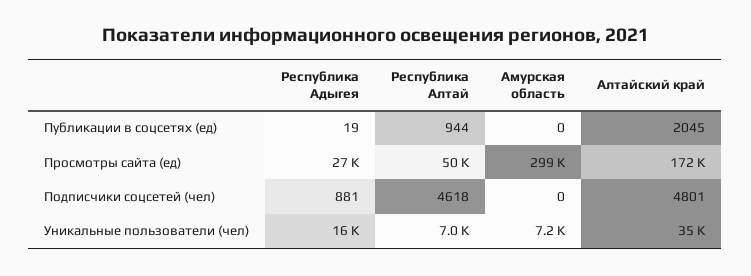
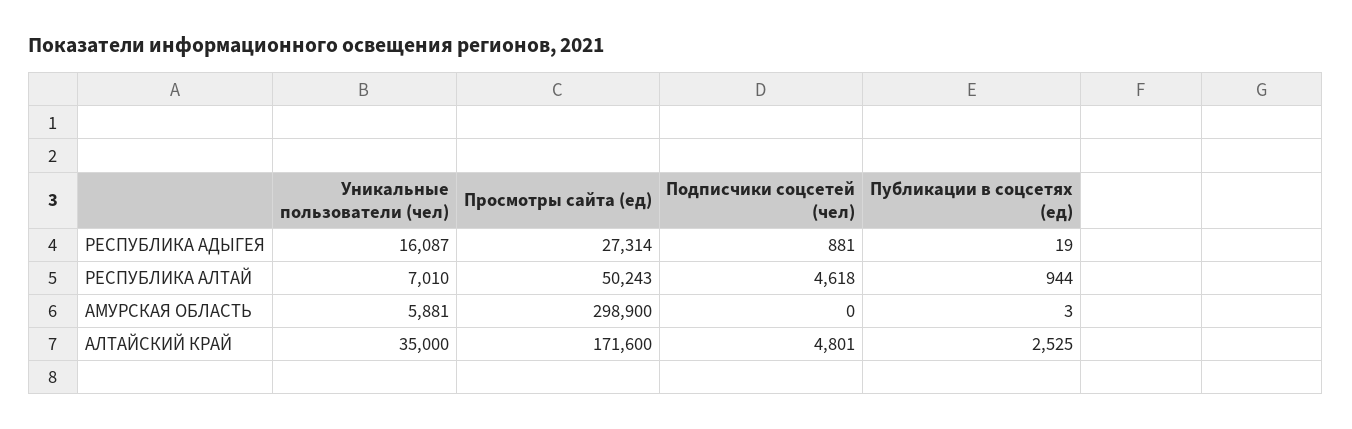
Амурская область, Публикации в соцсетях (ед): 0 -> 3
Алтайский край, Публикации в соцсетях (ед): 2045 -> 2525
Амурская область, Уникальные пользователи (чел): 7200 -> 5881

